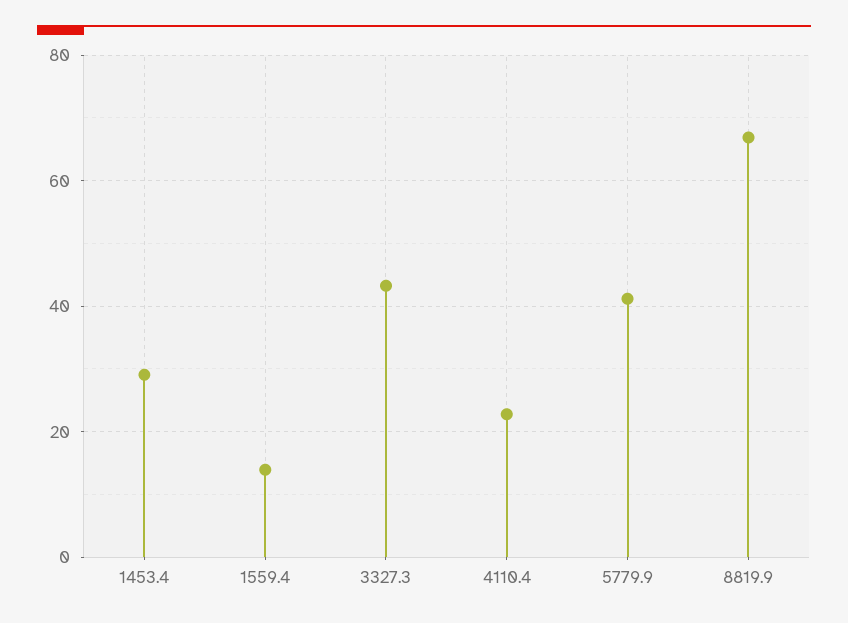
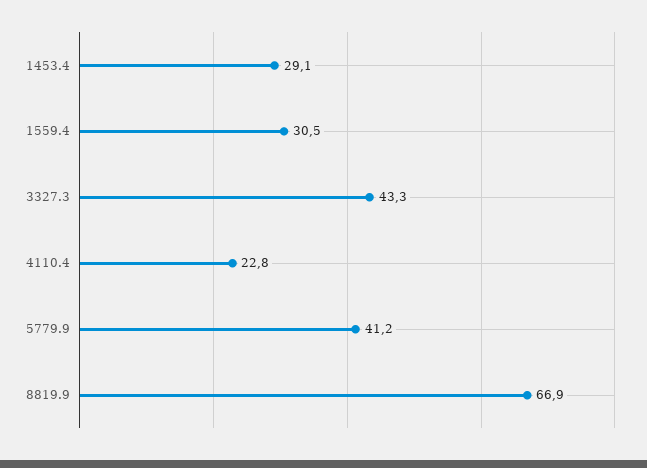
1559.4: 14 -> 30.5

